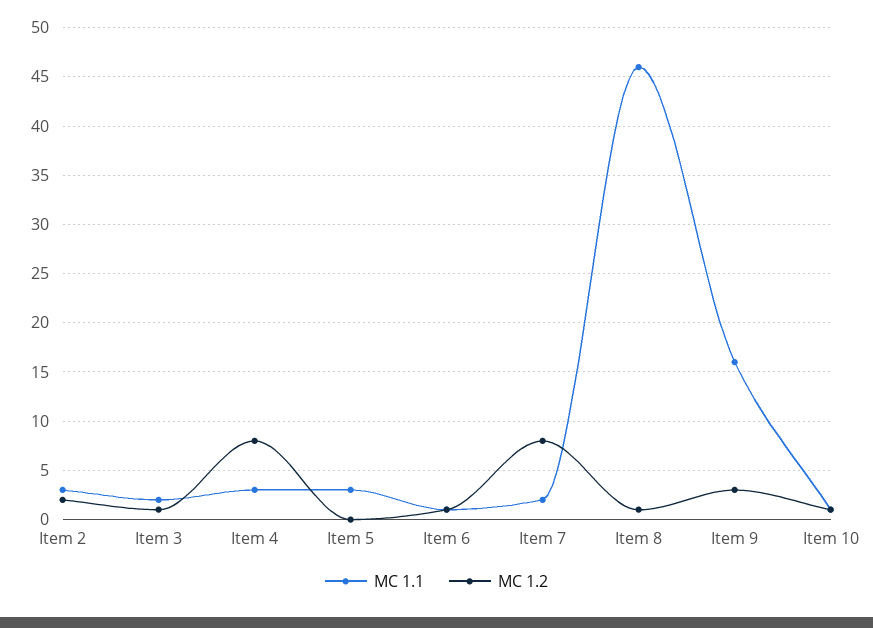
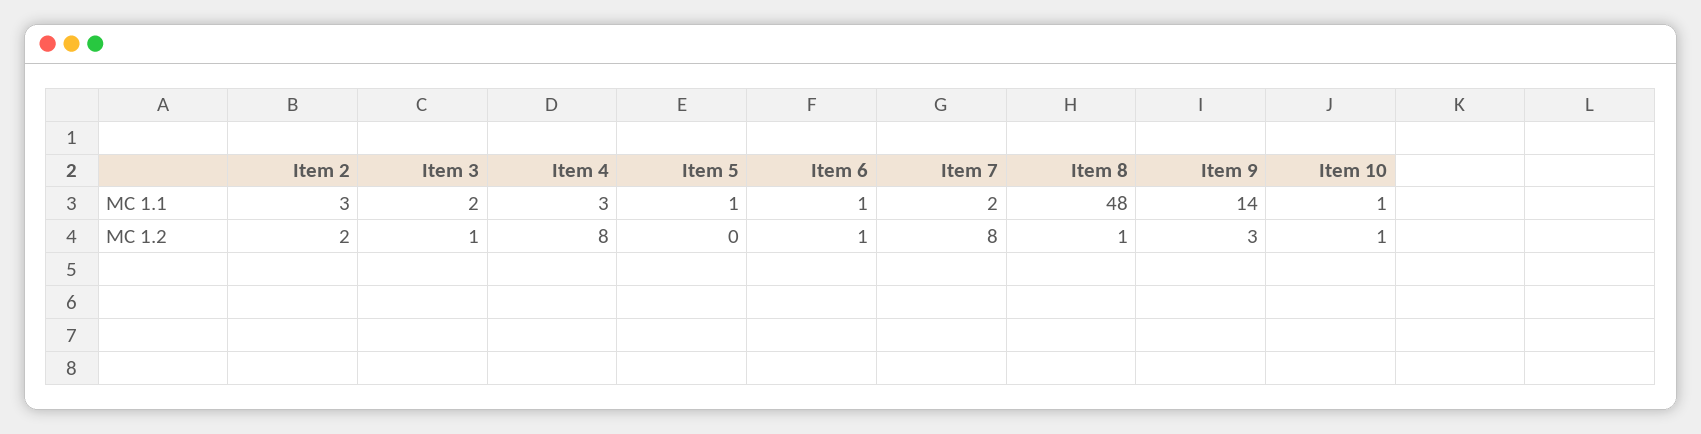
MC 1.1, Item 5: 3 -> 1
MC 1.1, Item 8: 46 -> 48
MC 1.1, Item 9: 16 -> 14

